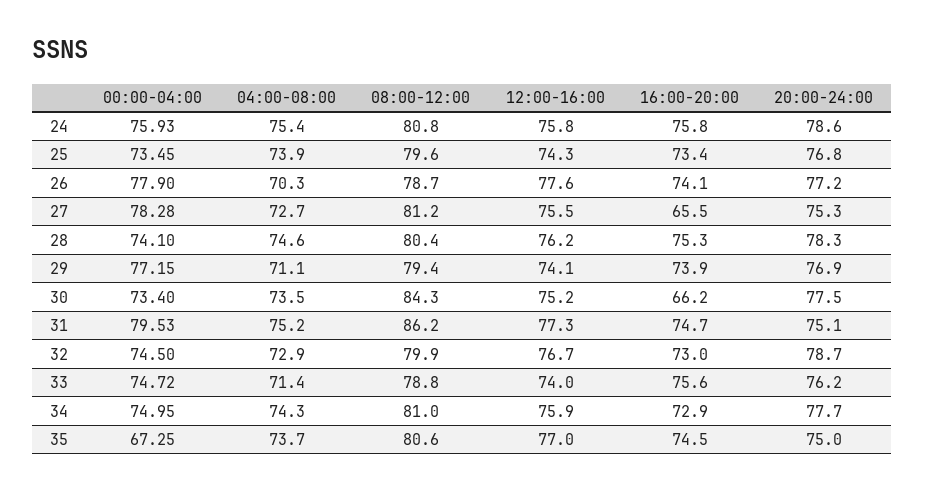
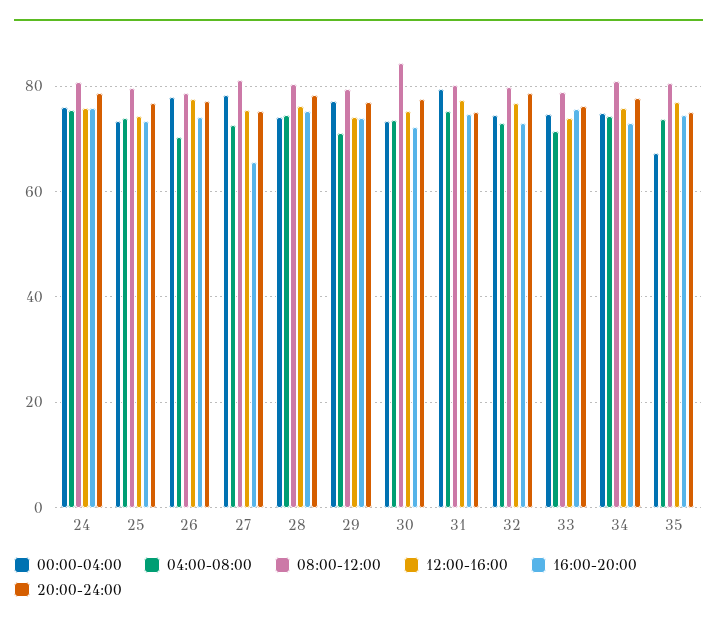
16:00-20:00, 30: 66.2 -> 72
08:00-12:00, 31: 86.2 -> 80

